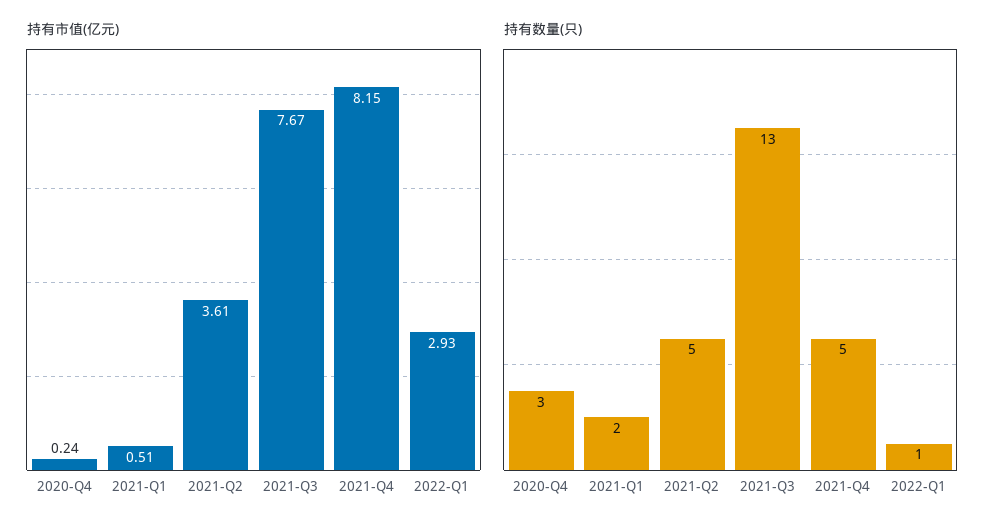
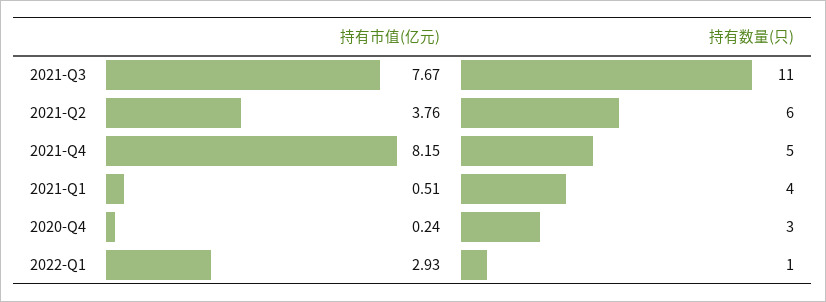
持有市值(亿元), 2021-Q2: 3.61 -> 3.76
持有数量(只), 2021-Q1: 2 -> 4
持有数量(只), 2021-Q2: 5 -> 6
持有数量(只), 2021-Q3: 13 -> 11

